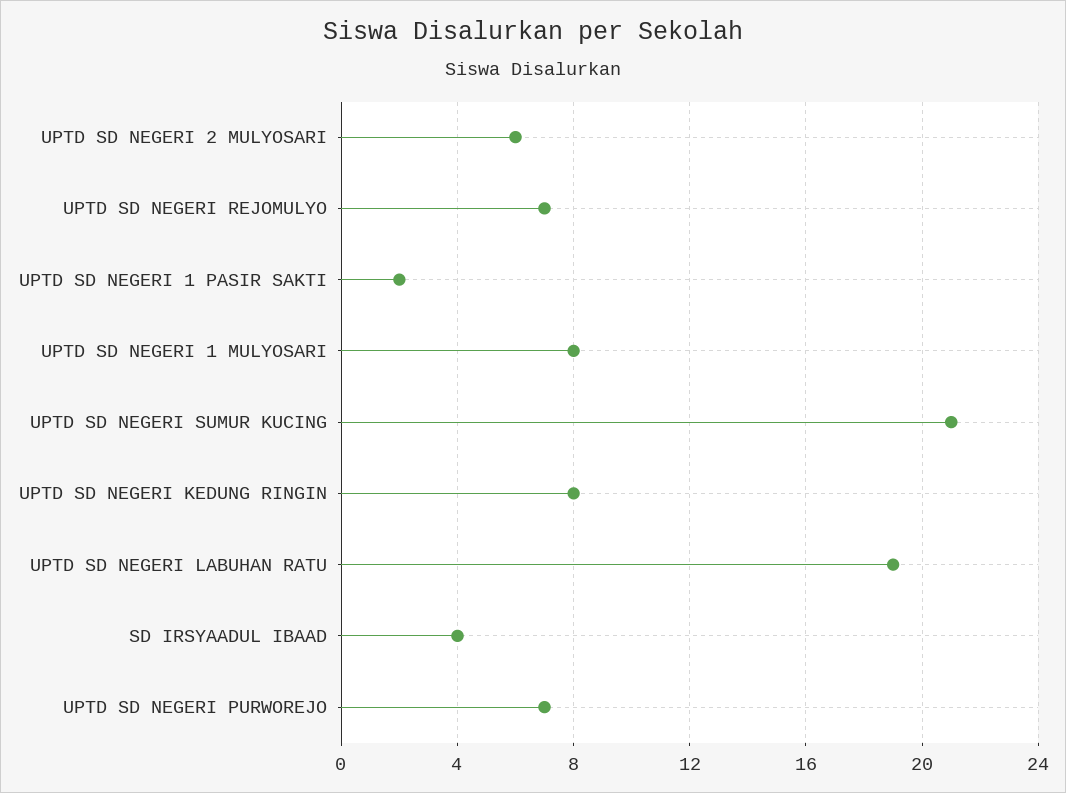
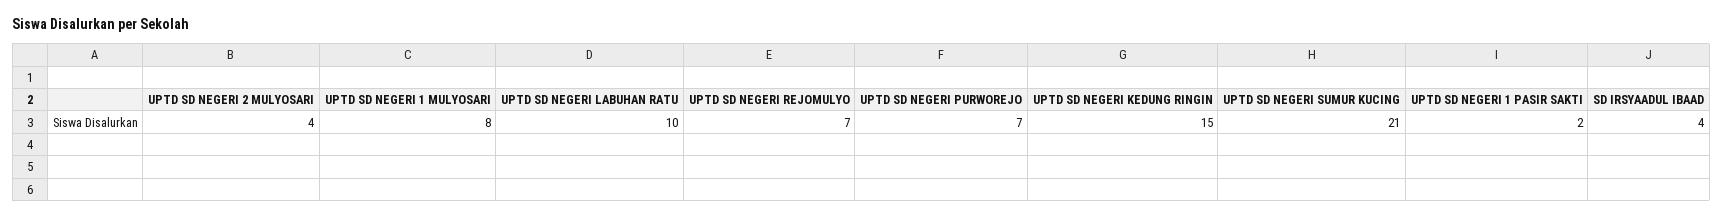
UPTD SD NEGERI 2 MULYOSARI: 6 -> 4
UPTD SD NEGERI KEDUNG RINGIN: 8 -> 15
UPTD SD NEGERI LABUHAN RATU: 19 -> 10

